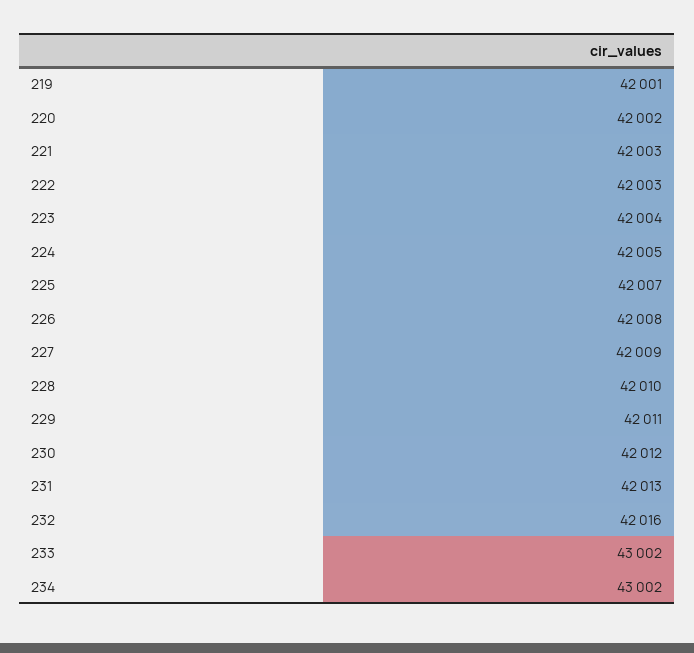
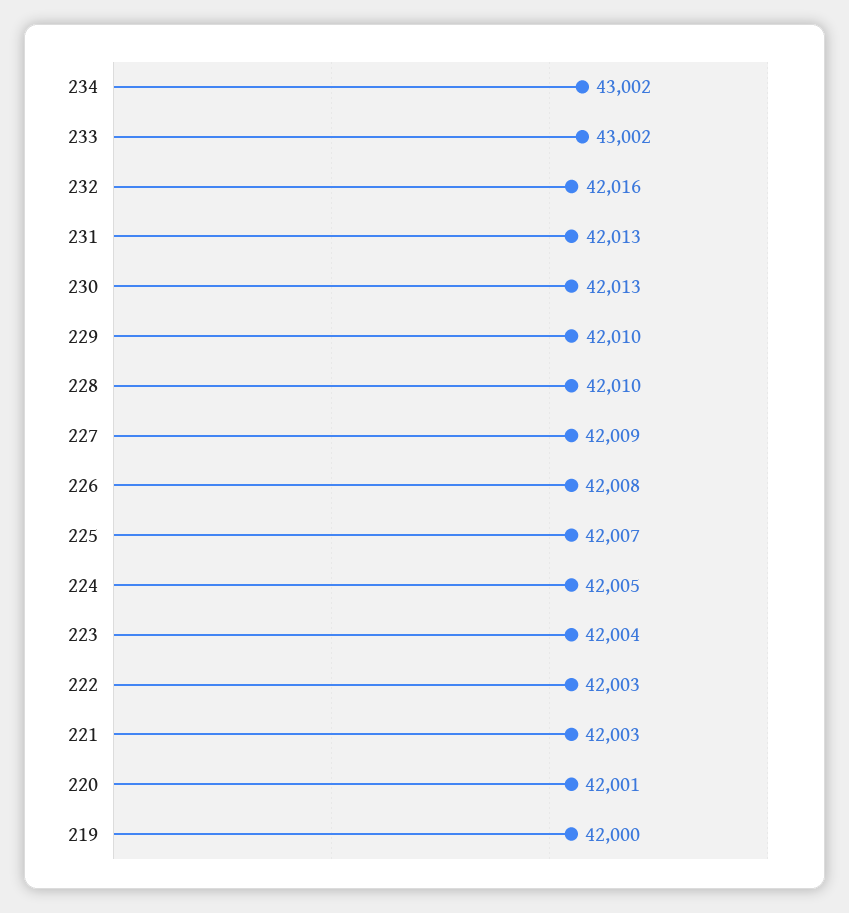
219: 42001 -> 42000
220: 42002 -> 42001
229: 42011 -> 42010
230: 42012 -> 42013

